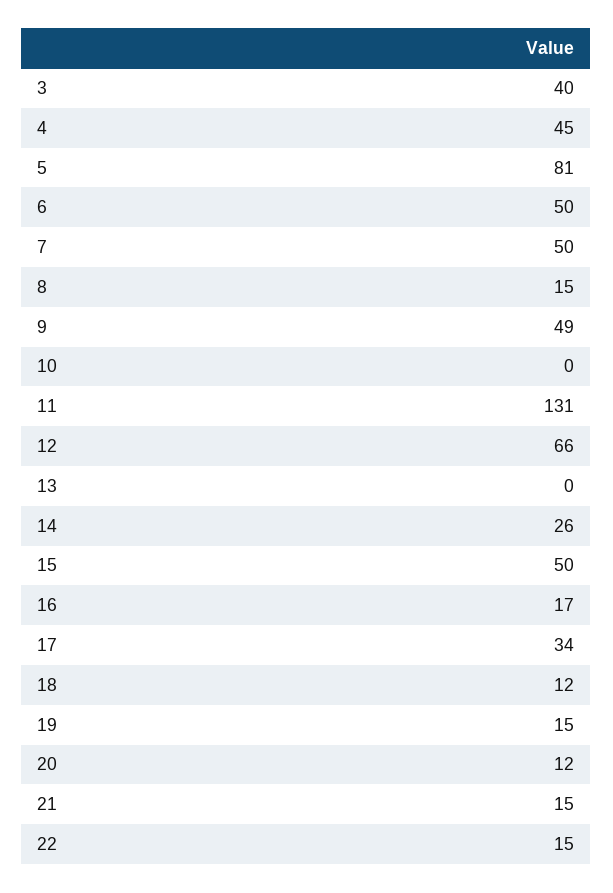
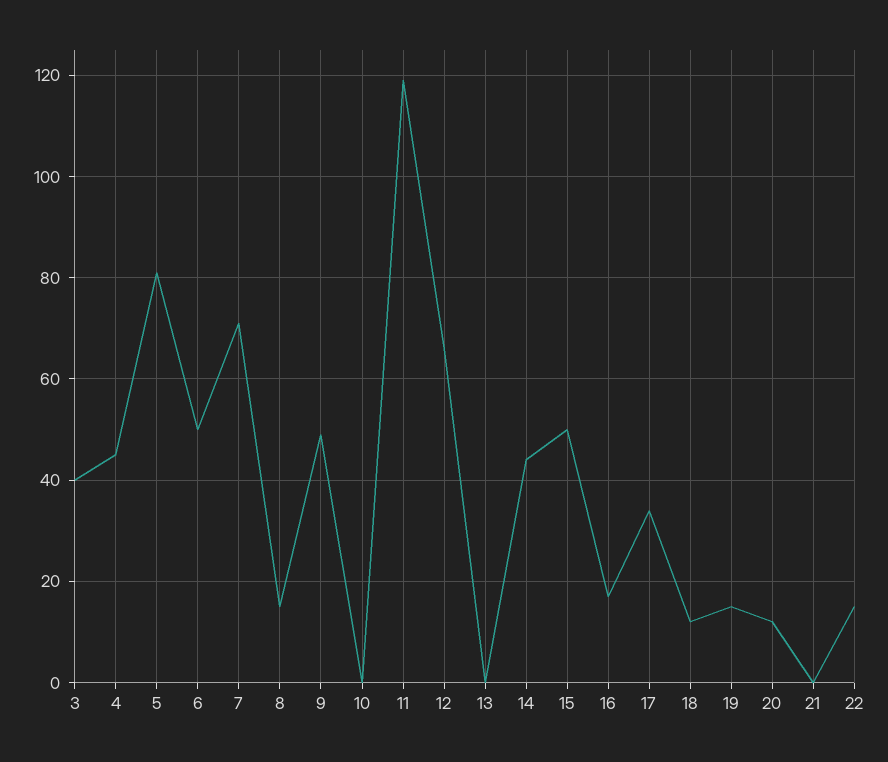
7: 50 -> 70
11: 131 -> 120
14: 26 -> 45
21: 15 -> 0

